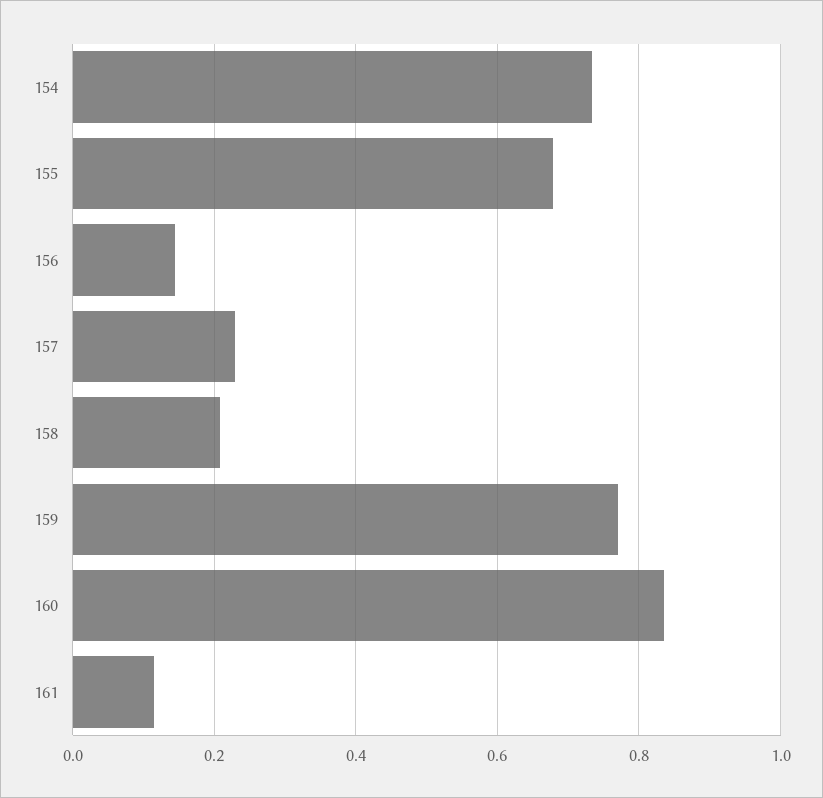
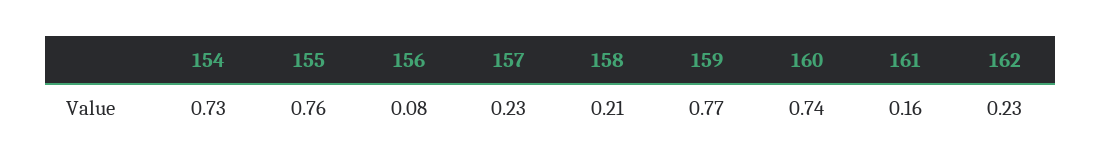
155: 0.68 -> 0.76
156: 0.14 -> 0.08
160: 0.84 -> 0.74
161: 0.12 -> 0.16
162: none -> 0.23

